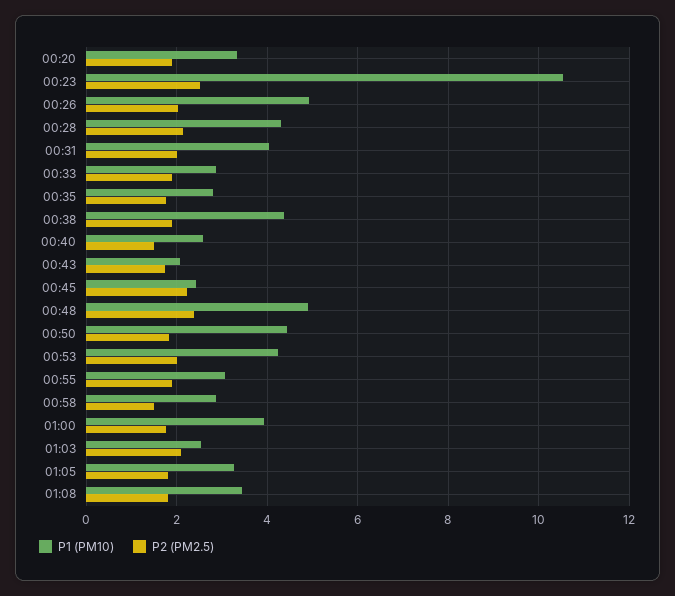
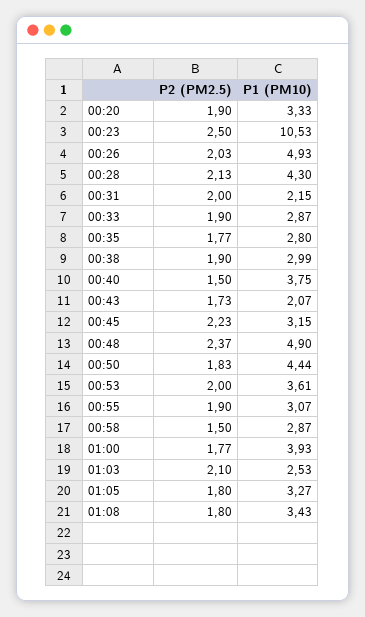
P1 (PM10), 00:31: 4 -> 2.15
P1 (PM10), 00:38: 4.4 -> 2.99
P1 (PM10), 00:40: 2.6 -> 3.75
P1 (PM10), 00:45: 2.4 -> 3.15
P1 (PM10), 00:53: 4.2 -> 3.61

